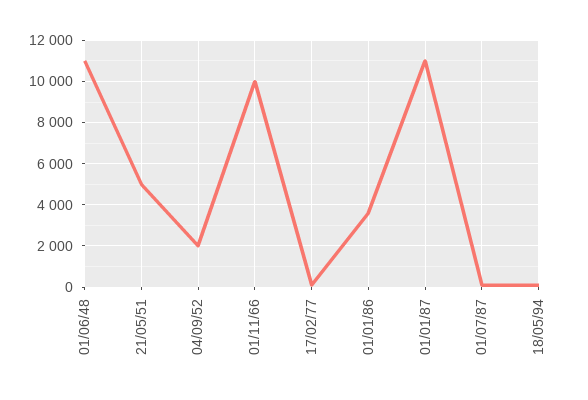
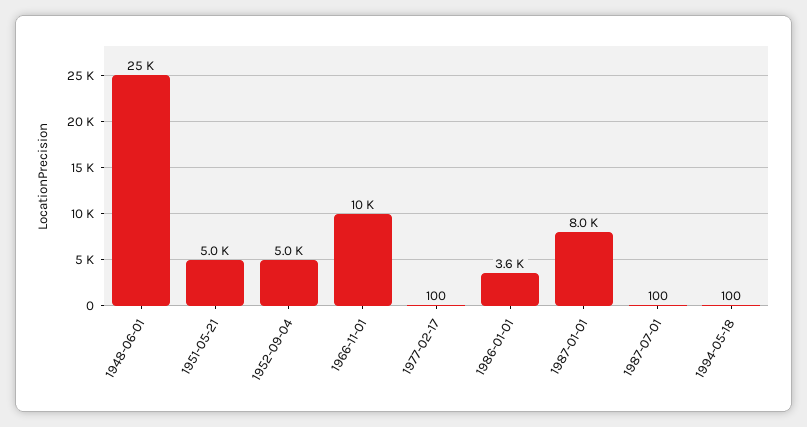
01/06/48: 11000 -> 25000
04/09/52: 2000 -> 5000
01/01/87: 11000 -> 8000

